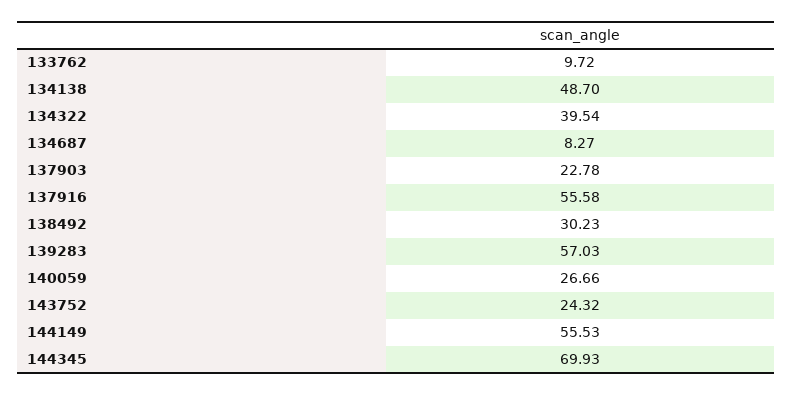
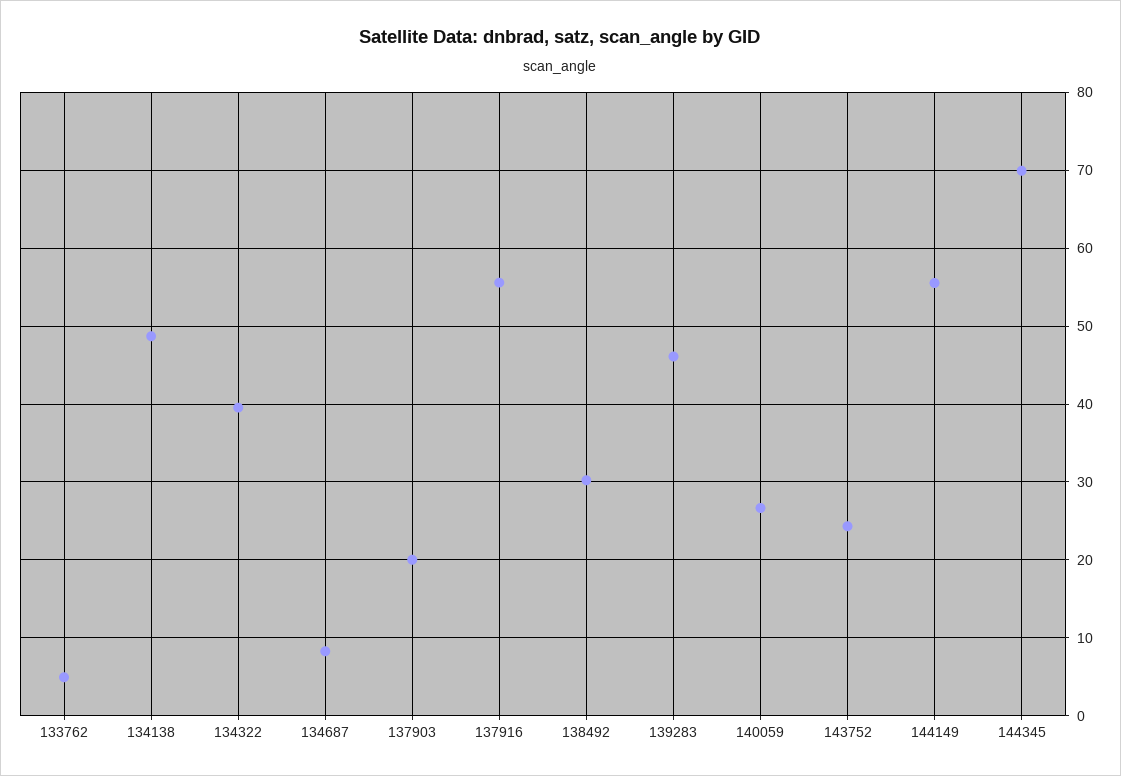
133762: 9.72 -> 5
137903: 22.78 -> 20
139283: 57.03 -> 46

